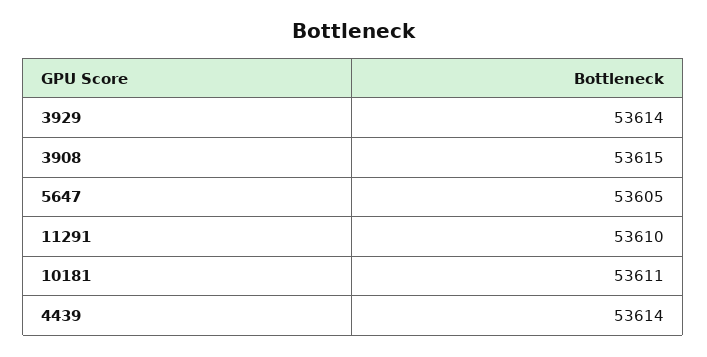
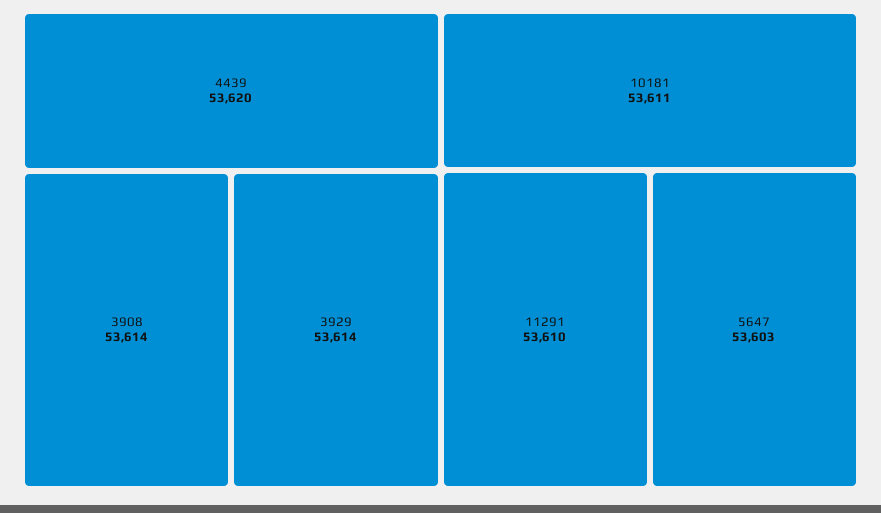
3908: 53615 -> 53614
5647: 53605 -> 53603
4439: 53614 -> 53620

